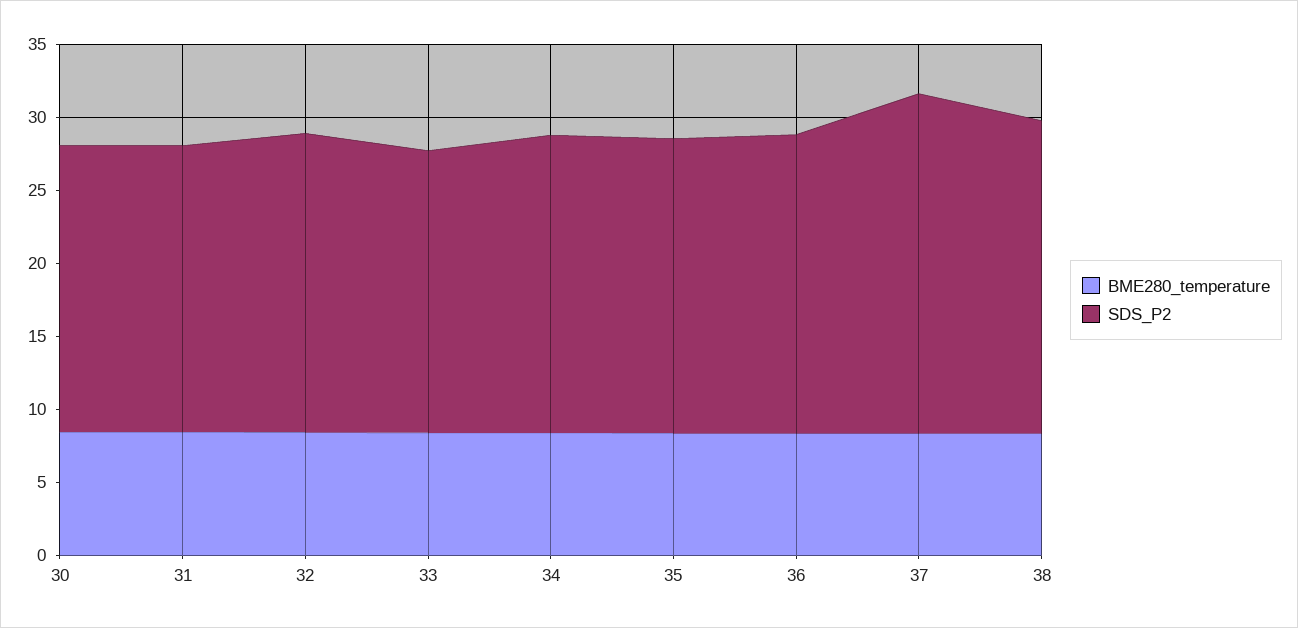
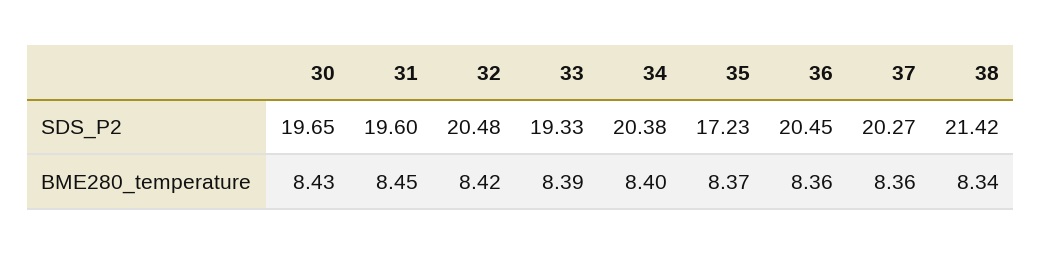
SDS_P2, 35: 20 -> 17.23
SDS_P2, 37: 23 -> 20.27

